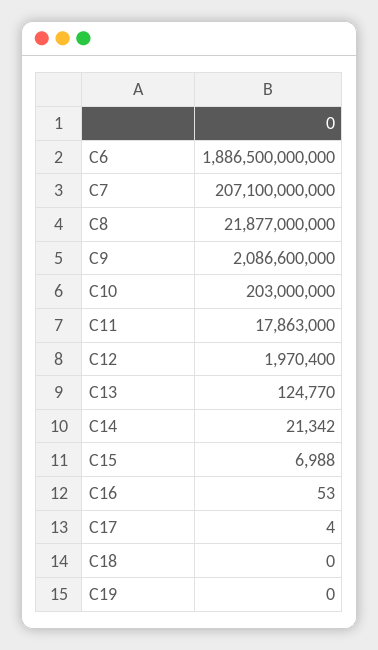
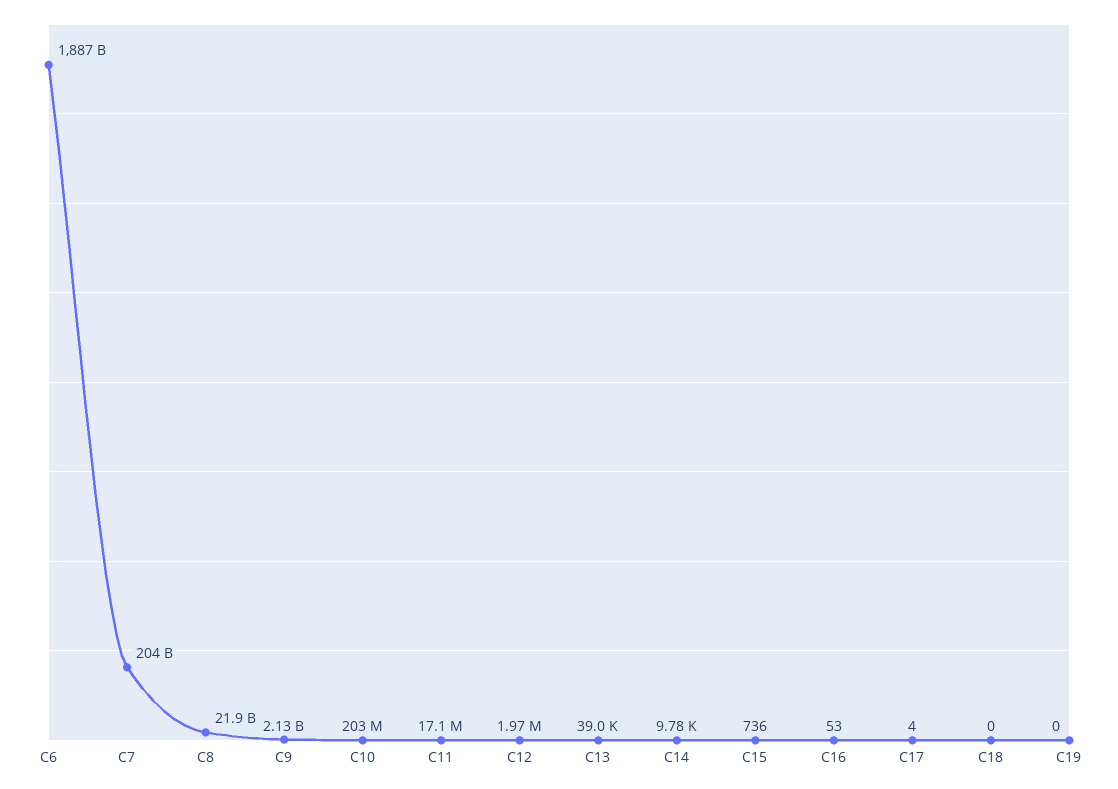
C7: 207100000000 -> 204000000000
C9: 2086600000 -> 2130000000
C11: 17863000 -> 17100000
C13: 124770 -> 39000
C14: 21342 -> 9780
C15: 6988 -> 736

